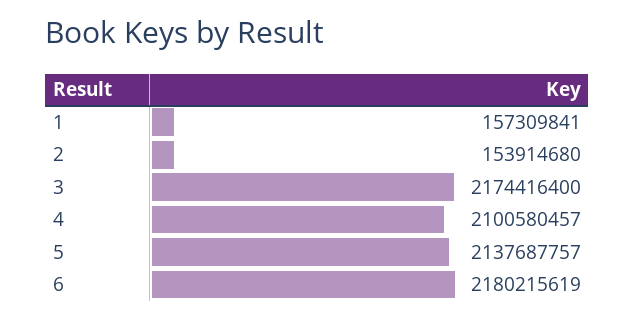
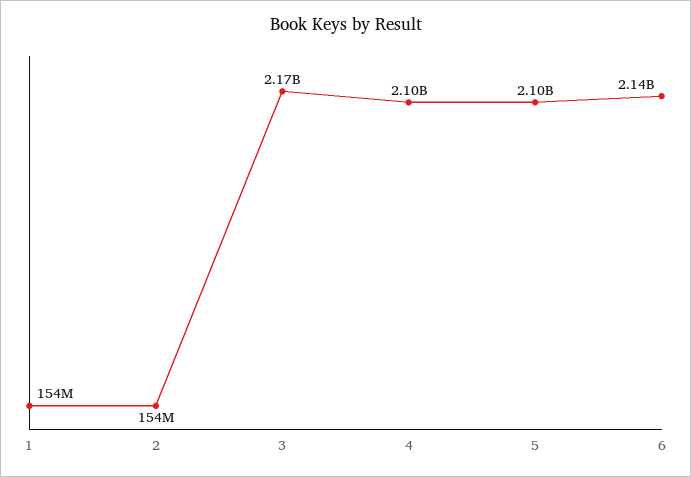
1: 157309841 -> 154000000
5: 2137687757 -> 2100000000
6: 2180215619 -> 2140000000

